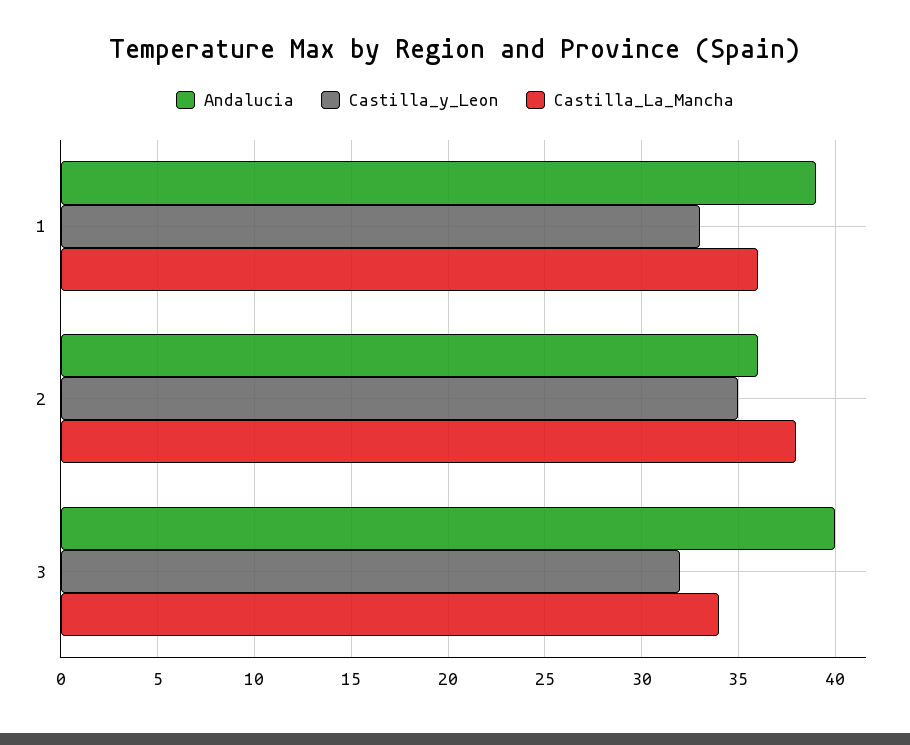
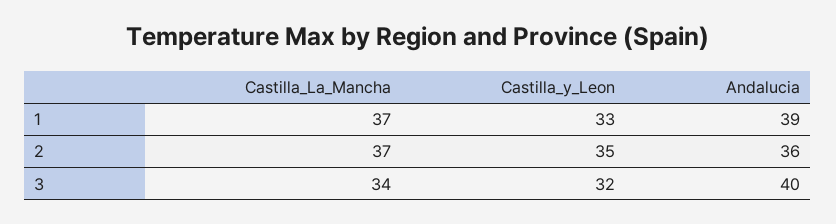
Castilla_La_Mancha, 1: 36 -> 37
Castilla_La_Mancha, 2: 38 -> 37

